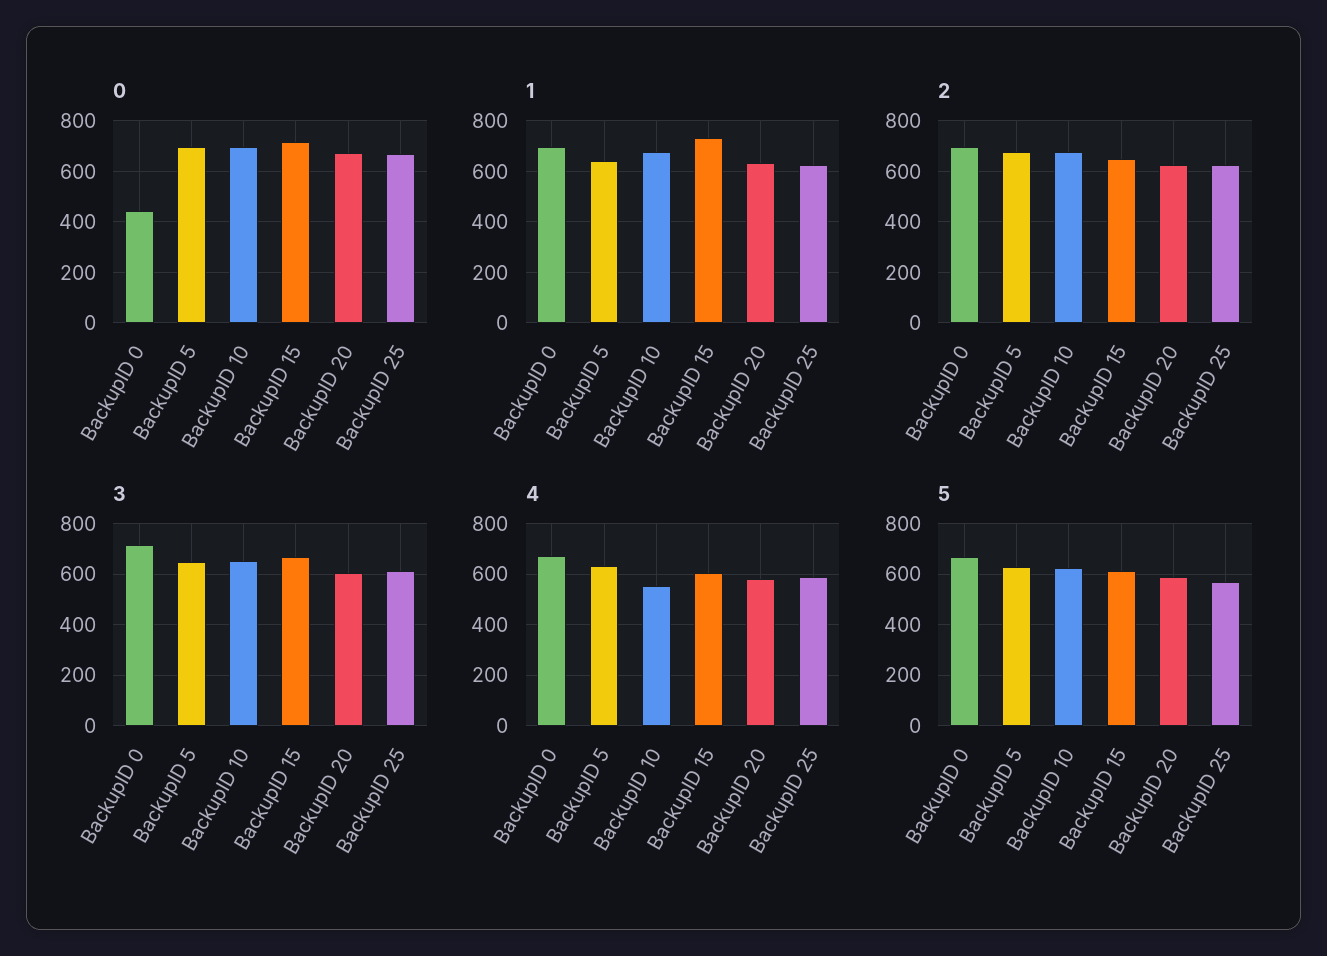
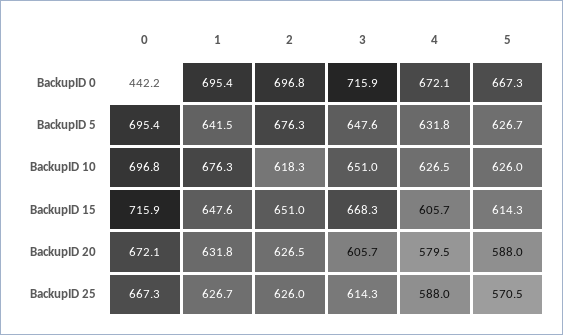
1, BackupID 15: 725 -> 647.6
2, BackupID 10: 675 -> 618.3
4, BackupID 10: 550 -> 626.5

